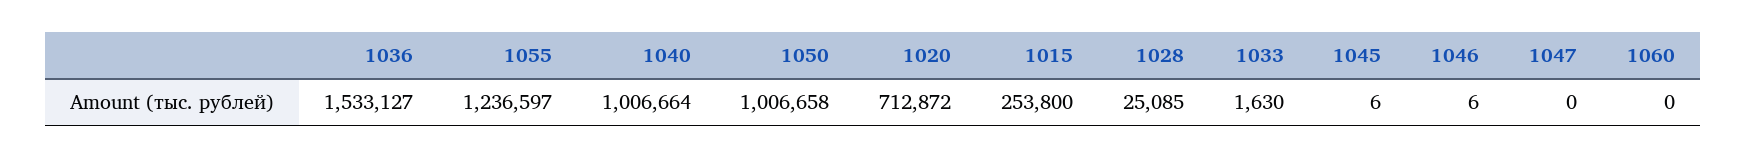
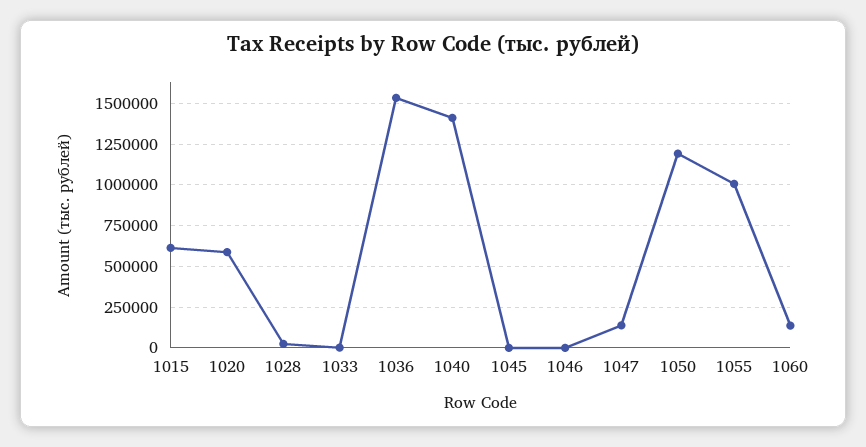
1055: 1236597 -> 1000000
1040: 1006664 -> 1400000
1050: 1006658 -> 1200000
1020: 712872 -> 600000
1015: 253800 -> 600000
1047: 0 -> 150000
1060: 0 -> 150000

